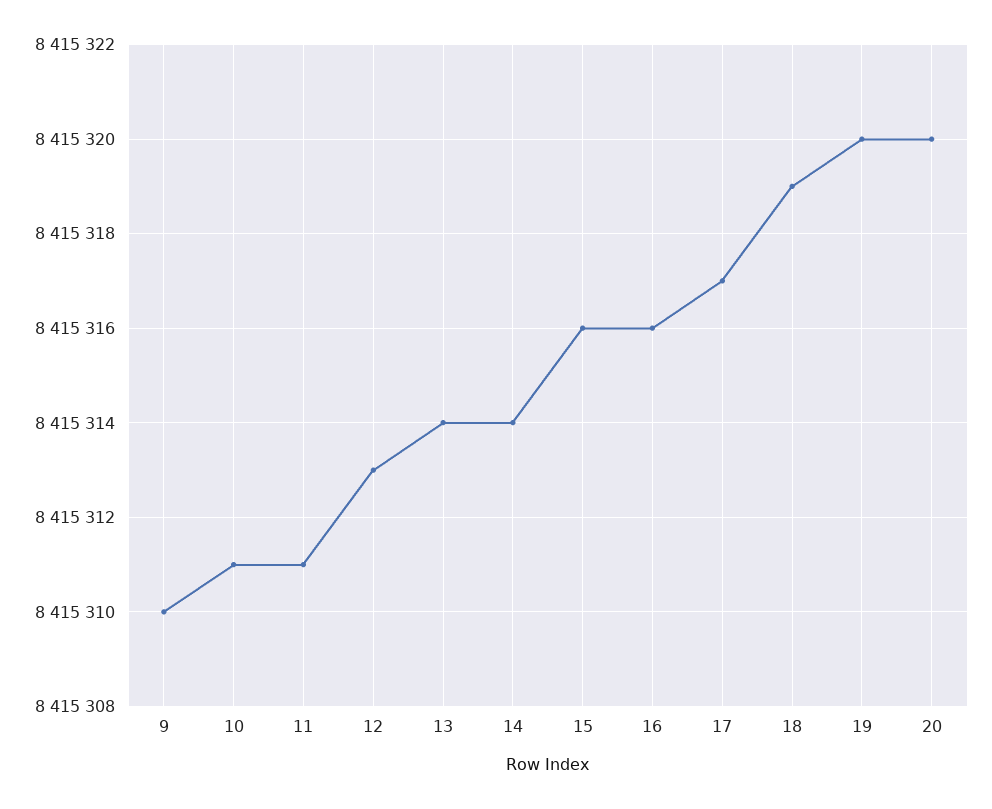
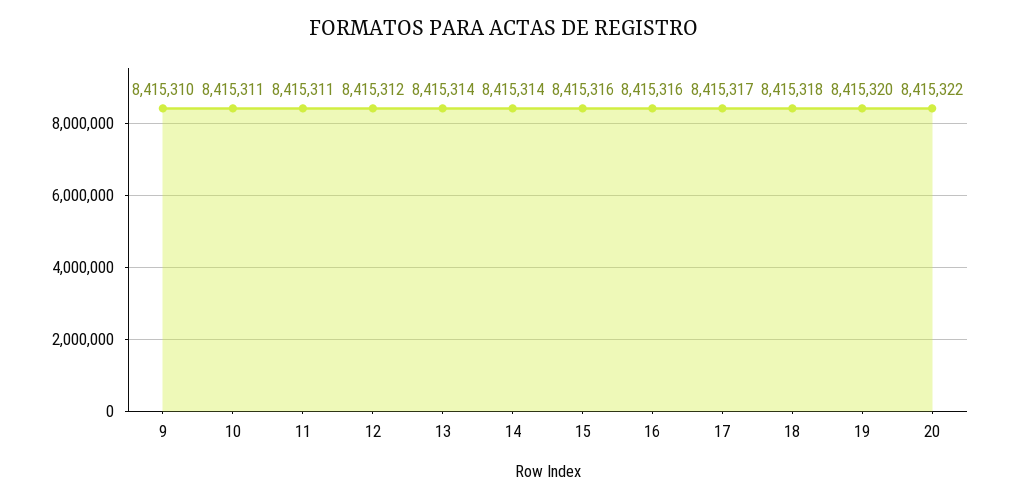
12: 8415313 -> 8415312
18: 8415319 -> 8415318
20: 8415320 -> 8415322

